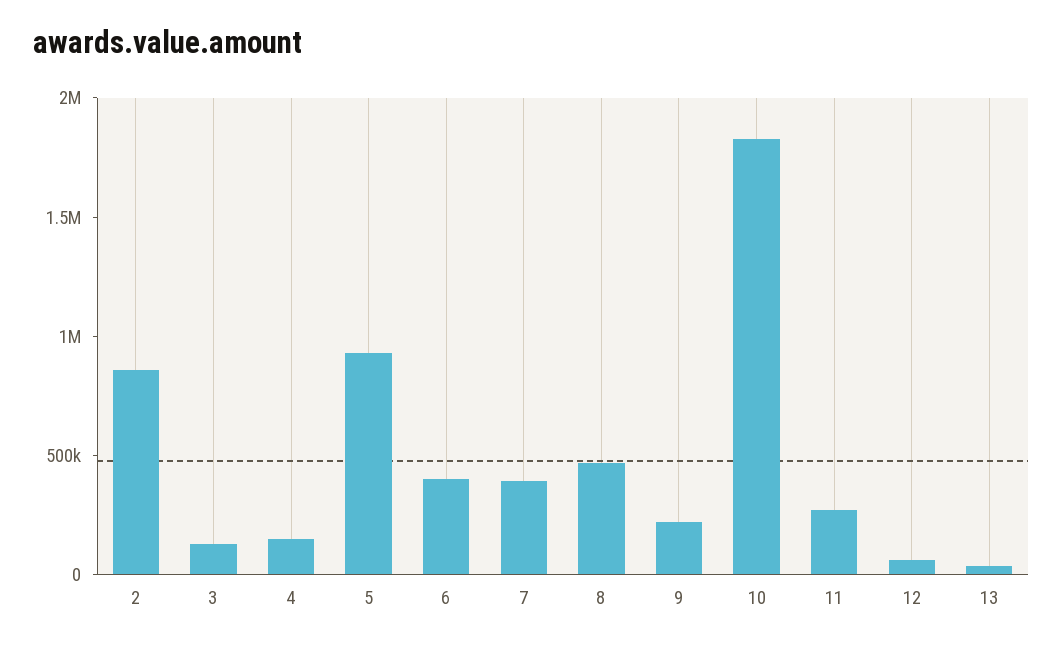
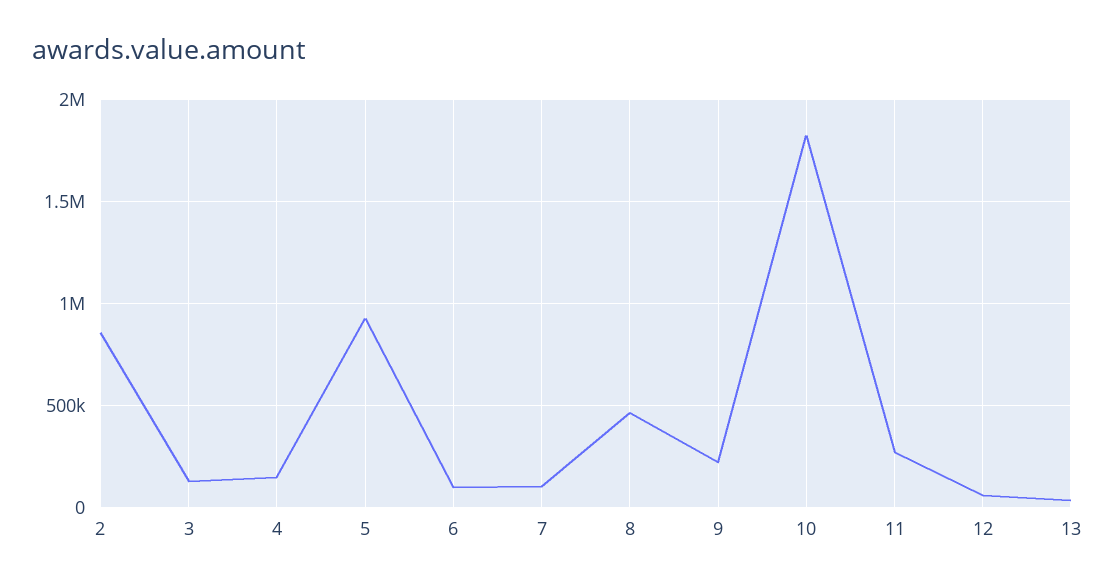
6: 400000 -> 100000
7: 400000 -> 100000

